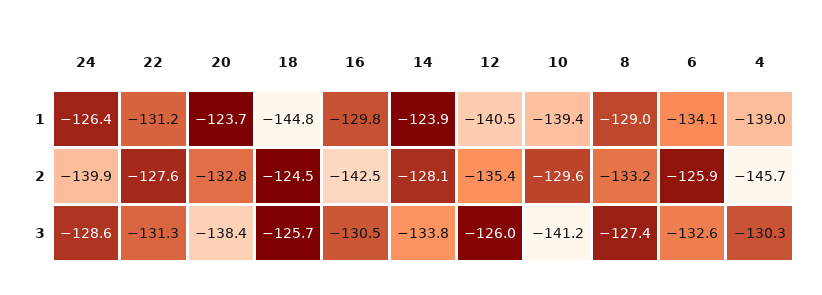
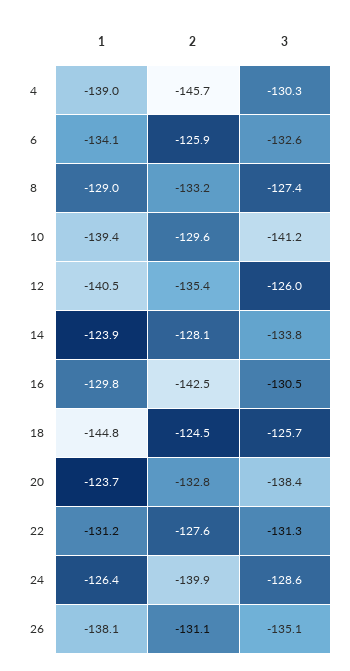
26, 1: none -> -138.1
26, 2: none -> -131.1
26, 3: none -> -135.1

